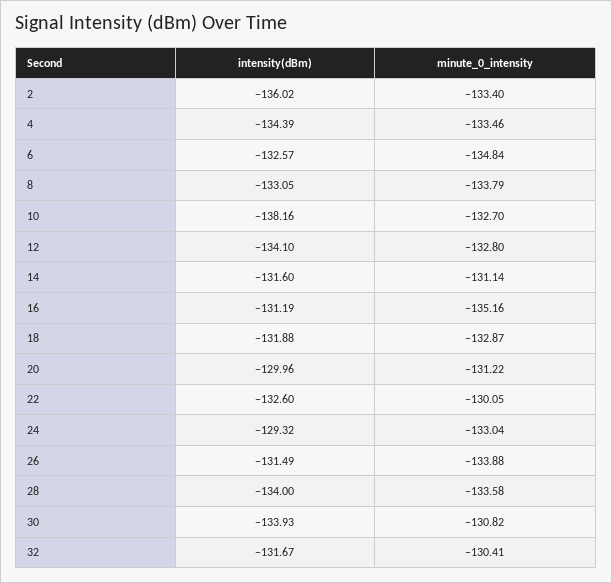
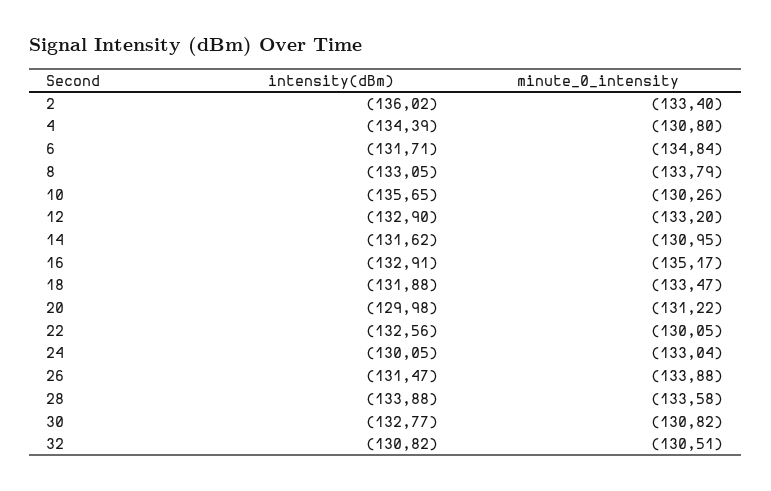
minute_0_intensity, 4: -133.46 -> -130.8
intensity(dBm), 6: -132.57 -> -131.71
intensity(dBm), 10: -138.16 -> -135.65
minute_0_intensity, 10: -132.7 -> -130.26
intensity(dBm), 12: -134.1 -> -132.9
minute_0_intensity, 12: -132.8 -> -133.2
intensity(dBm), 14: -131.6 -> -131.62
minute_0_intensity, 14: -131.14 -> -130.95
intensity(dBm), 16: -131.19 -> -132.91
minute_0_intensity, 16: -135.16 -> -135.17
minute_0_intensity, 18: -132.87 -> -133.47
intensity(dBm), 20: -129.96 -> -129.98
intensity(dBm), 22: -132.6 -> -132.56
intensity(dBm), 24: -129.32 -> -130.05
intensity(dBm), 26: -131.49 -> -131.47
intensity(dBm), 28: -134 -> -133.88
intensity(dBm), 30: -133.93 -> -132.77
intensity(dBm), 32: -131.67 -> -130.82
minute_0_intensity, 32: -130.41 -> -130.51

